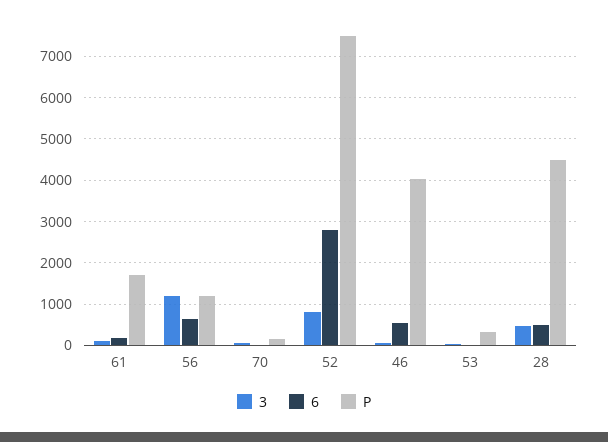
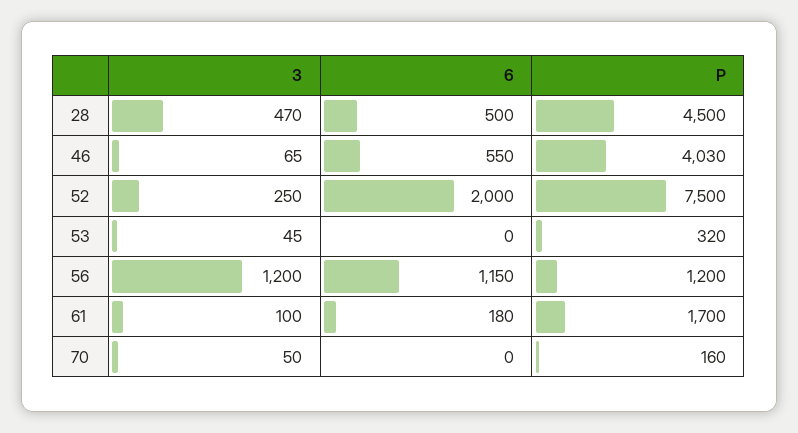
6, 56: 600 -> 1150
3, 52: 800 -> 250
6, 52: 2800 -> 2000

